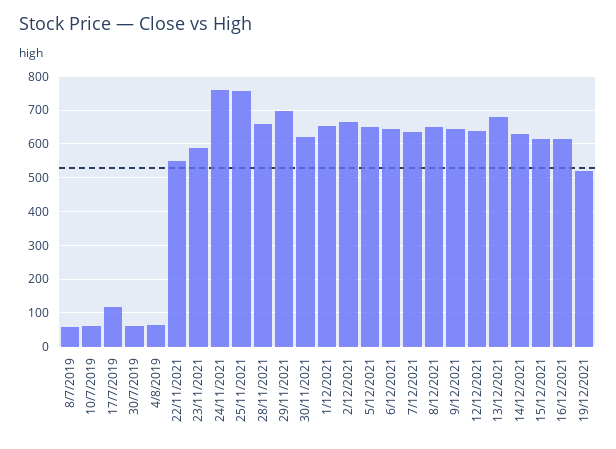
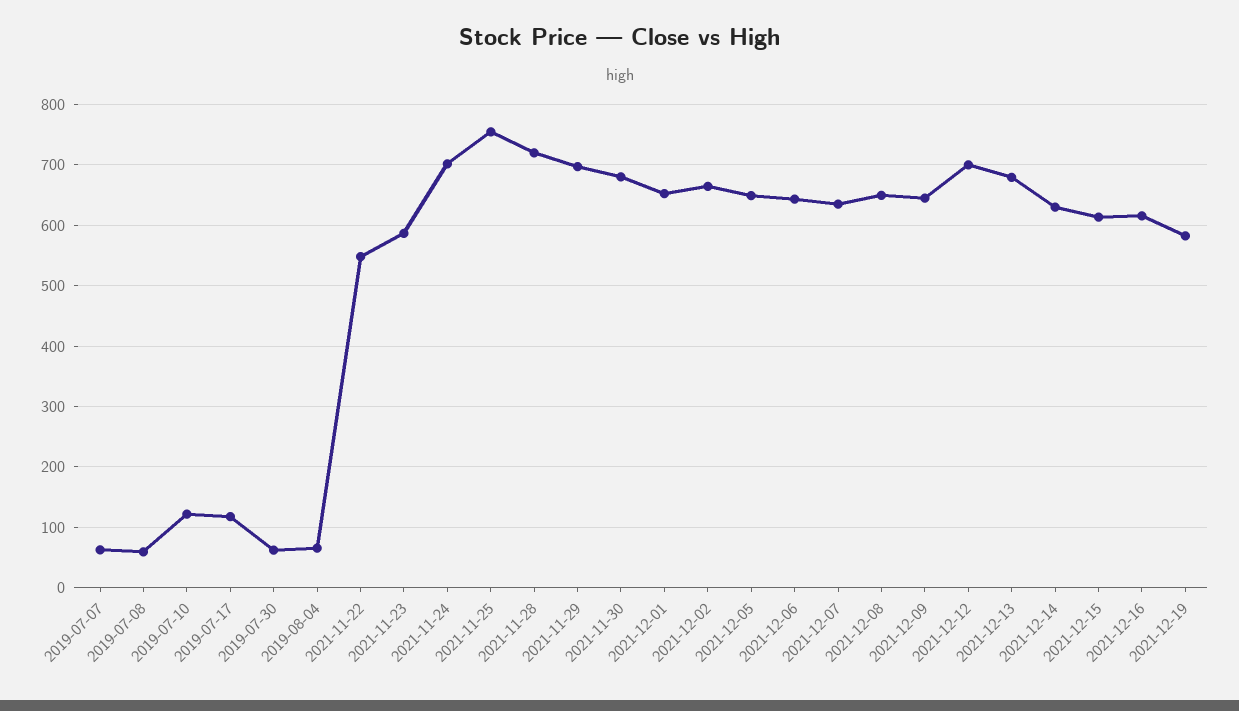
10/7/2019: 60 -> 120
24/11/2021: 760 -> 700
28/11/2021: 660 -> 720
30/11/2021: 620 -> 680
12/12/2021: 640 -> 700
19/12/2021: 520 -> 580
2019-07-07: none -> 60

